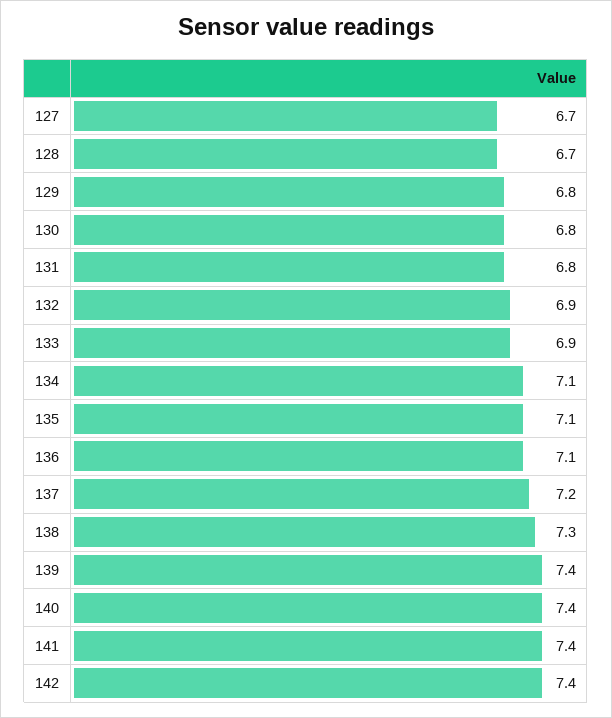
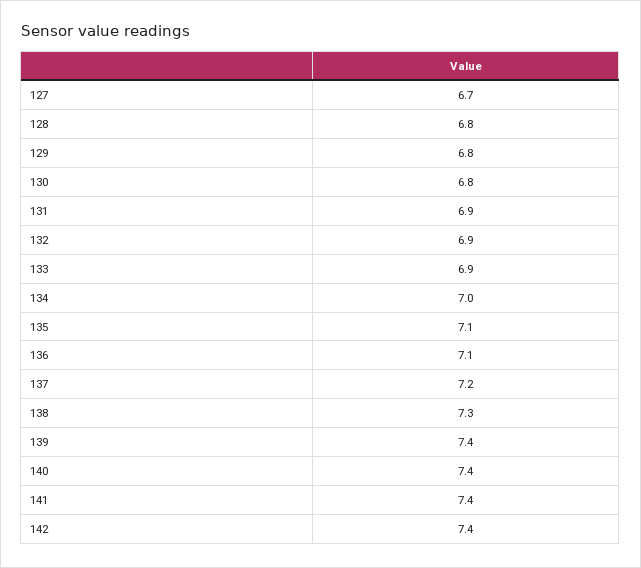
128: 6.7 -> 6.8
131: 6.8 -> 6.9
134: 7.1 -> 7

